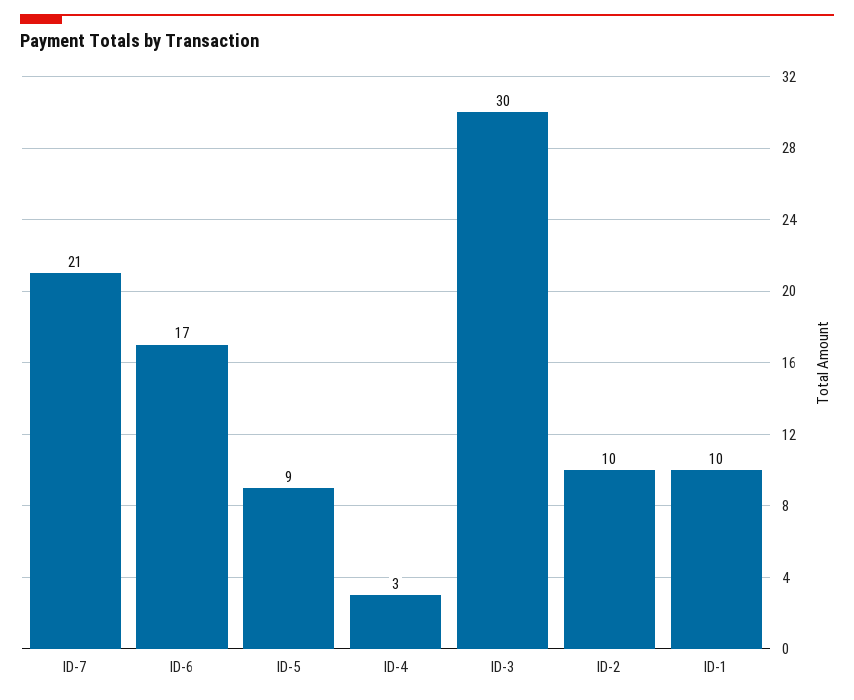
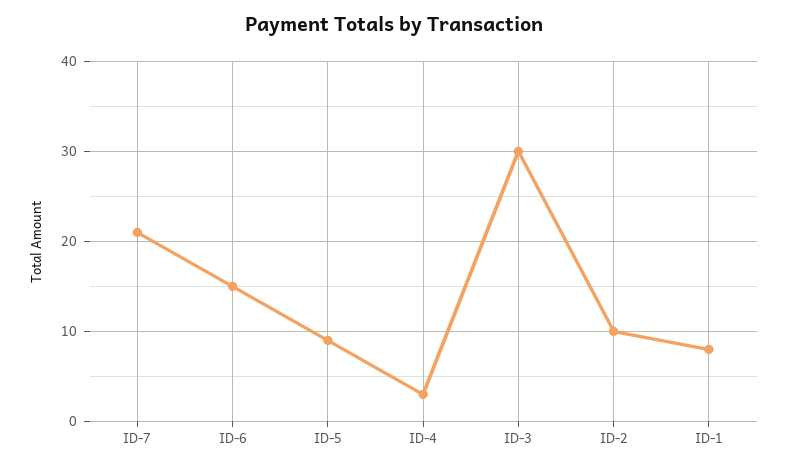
ID-6: 17 -> 15
ID-1: 10 -> 8

